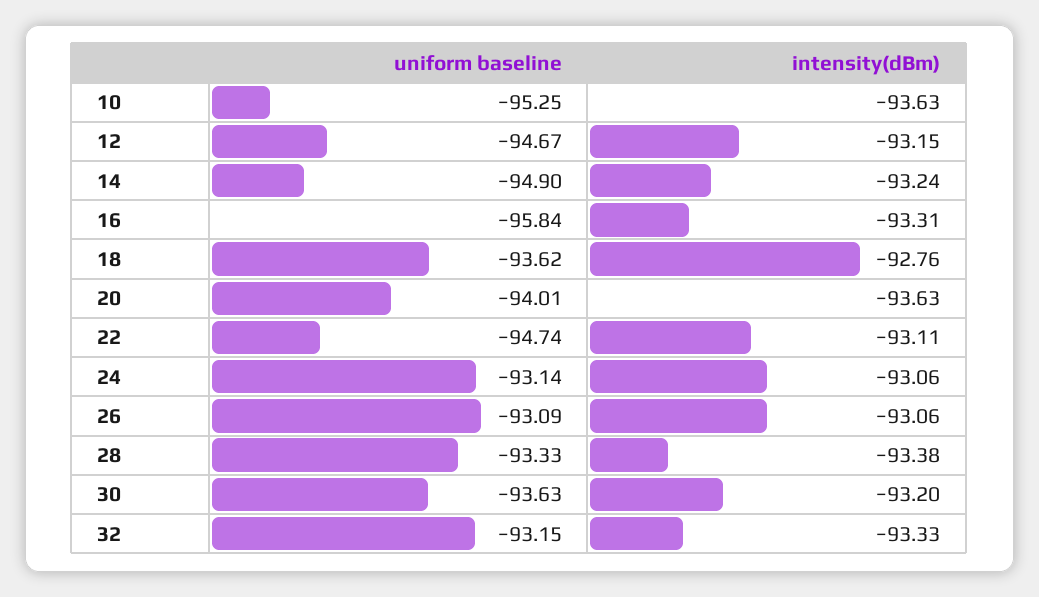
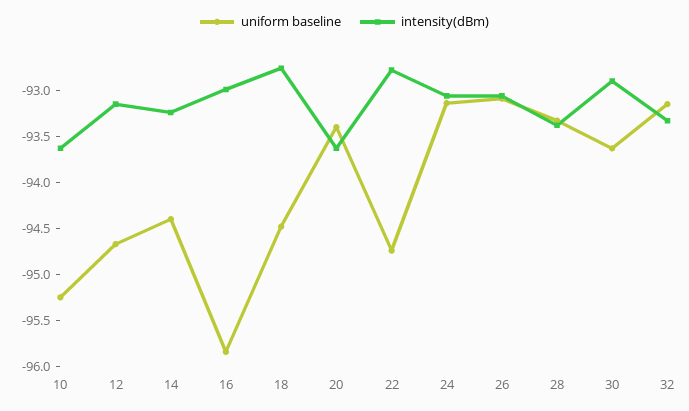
uniform baseline, 14: -94.9 -> -94.4
intensity(dBm), 16: -93.31 -> -93
uniform baseline, 18: -93.62 -> -94.5
uniform baseline, 20: -94.01 -> -93.4
intensity(dBm), 22: -93.11 -> -92.8
intensity(dBm), 30: -93.2 -> -92.9

